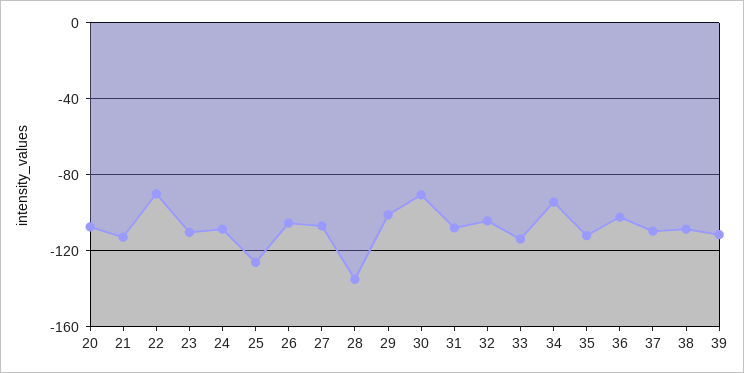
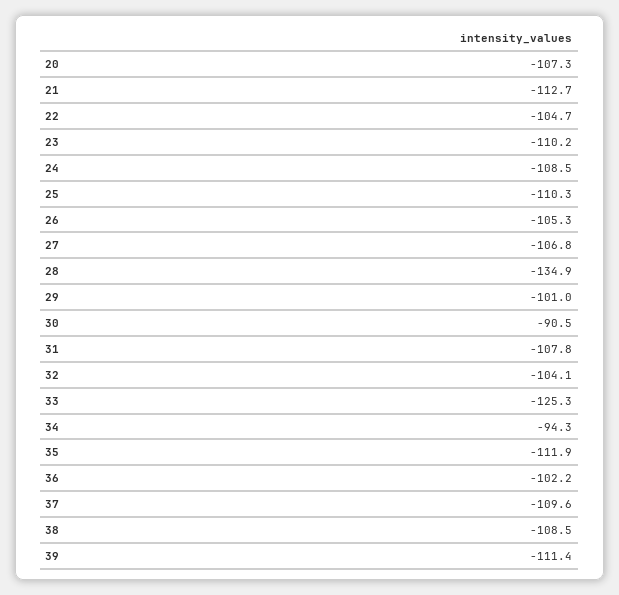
22: -90 -> -104.7
25: -125 -> -110.3
33: -115 -> -125.3

